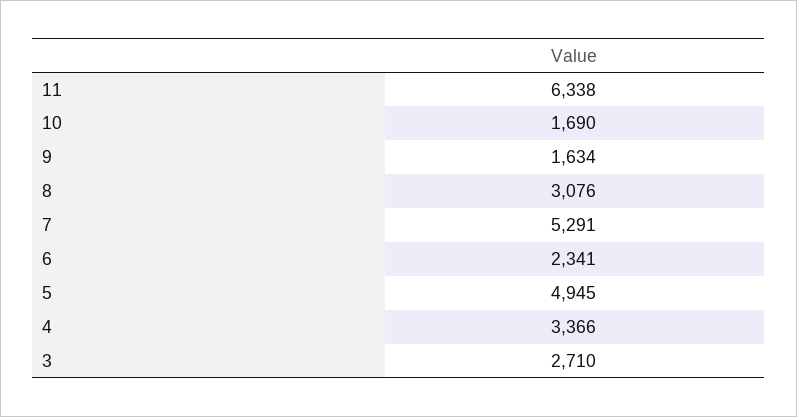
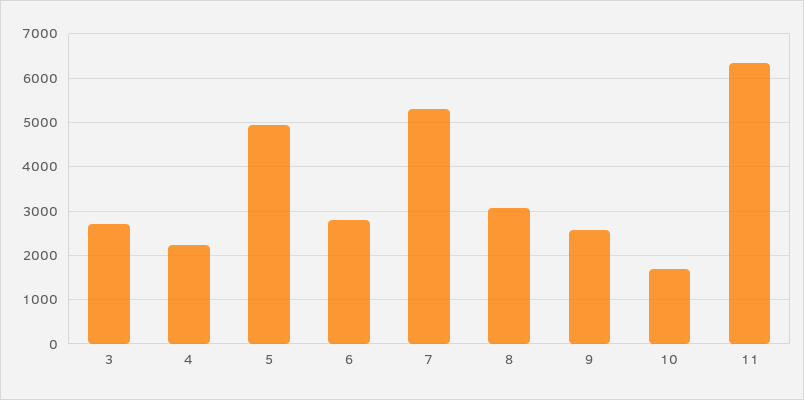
9: 1634 -> 2600
6: 2341 -> 2800
4: 3366 -> 2200

